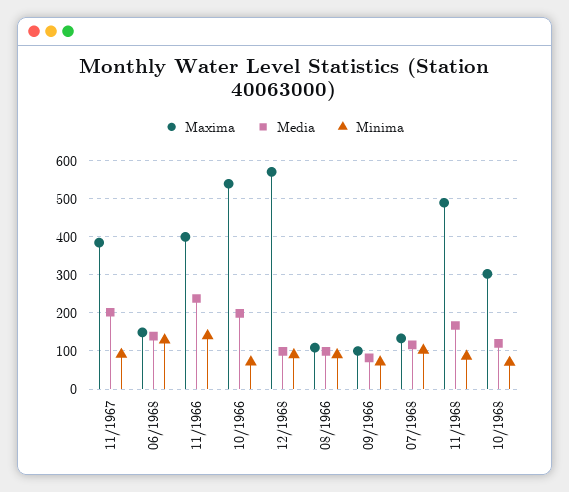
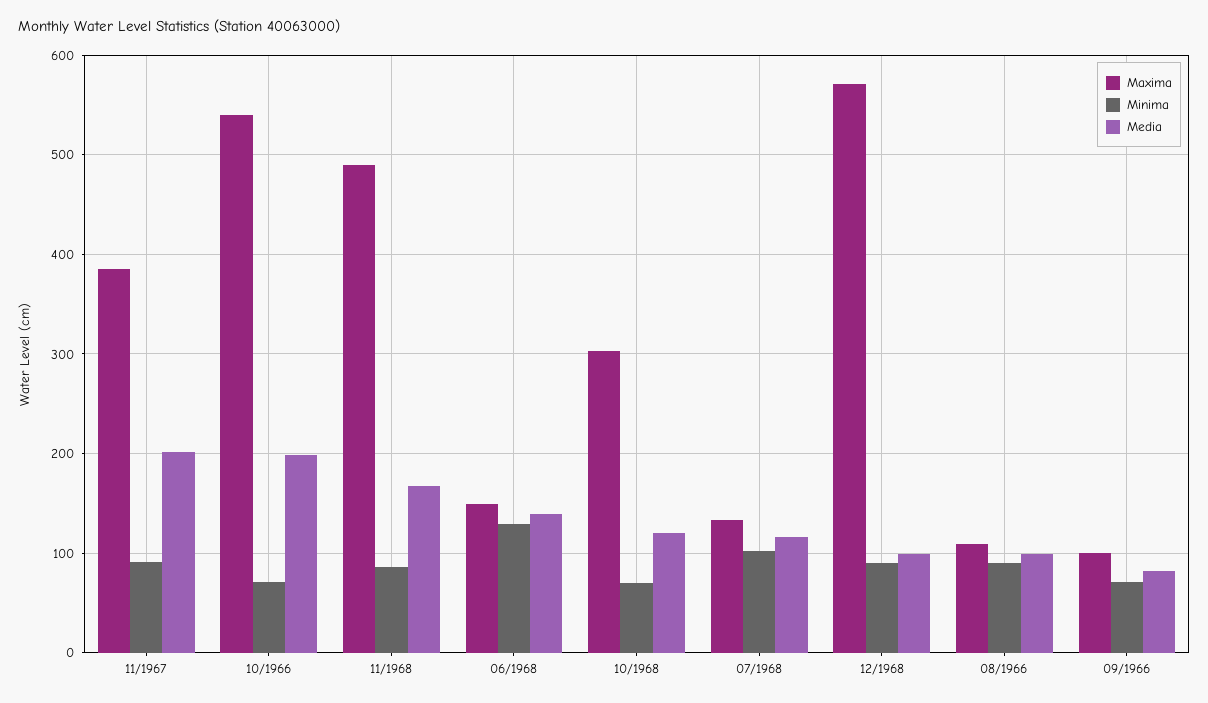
Maxima, 11/1966: 400 -> none
Media, 11/1966: 240 -> none
Minima, 11/1966: 140 -> none

